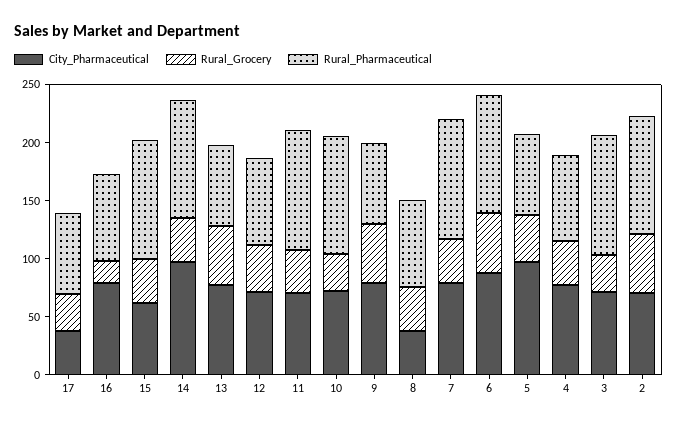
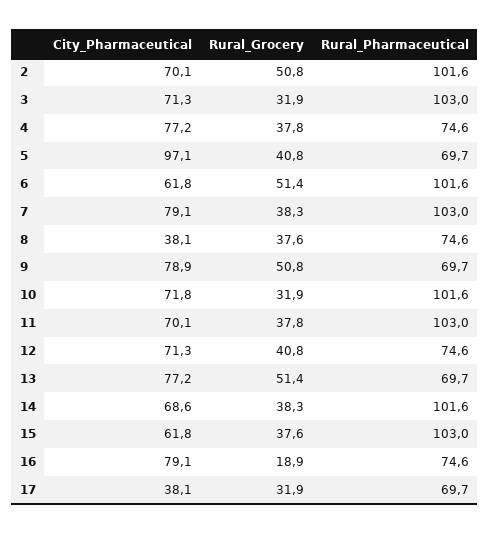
City_Pharmaceutical, 14: 100 -> 68.6
City_Pharmaceutical, 6: 90 -> 61.8

